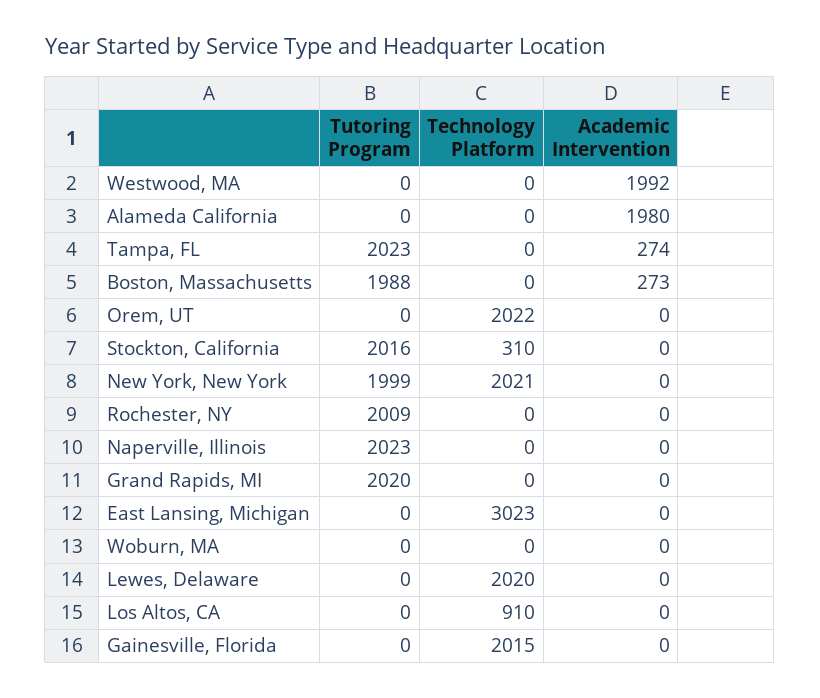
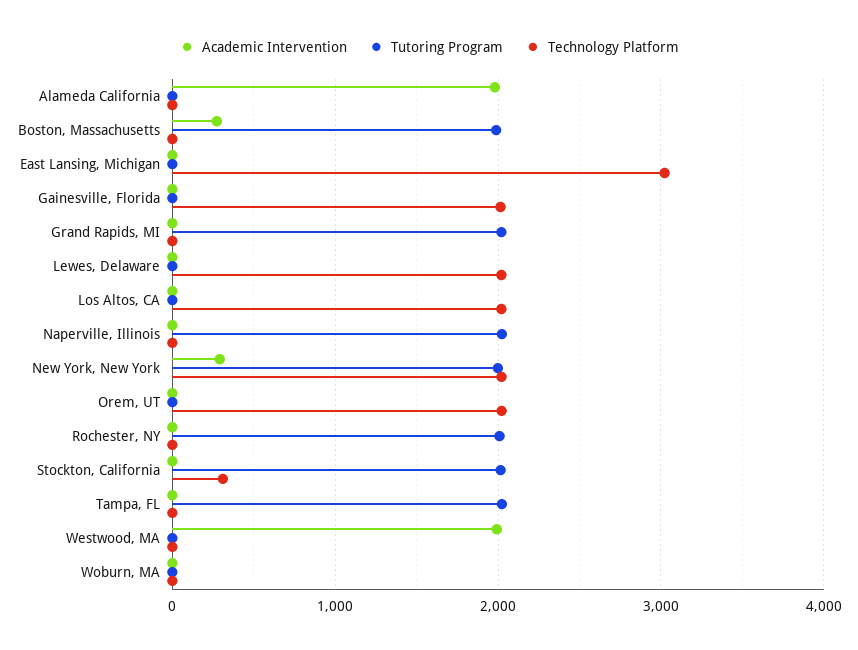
Academic Intervention, Tampa, FL: 274 -> 0
Academic Intervention, New York, New York: 0 -> 300
Technology Platform, Los Altos, CA: 910 -> 2000

